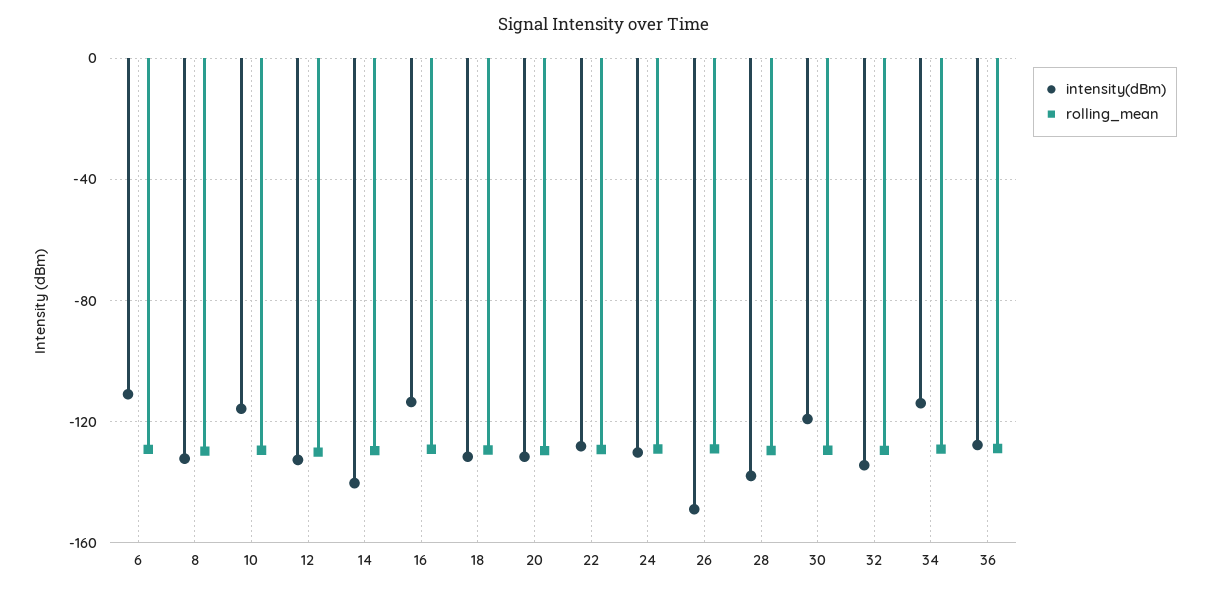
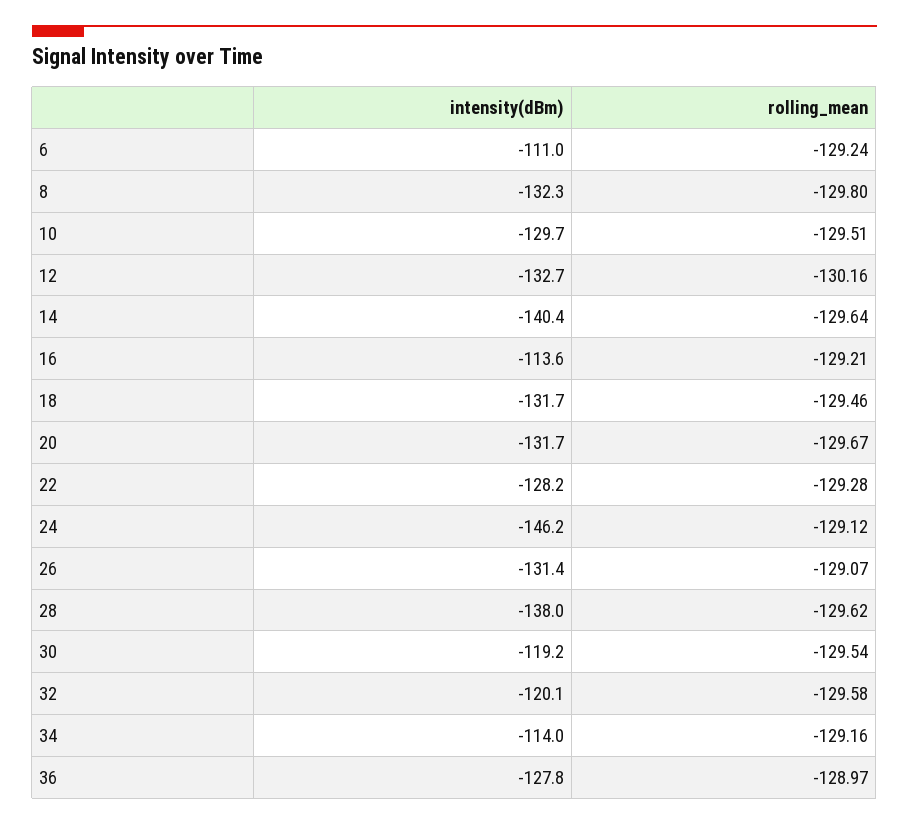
intensity(dBm), 10: -115 -> -129.7
intensity(dBm), 24: -130 -> -146.2
intensity(dBm), 26: -150 -> -131.4
intensity(dBm), 32: -135 -> -120.1

